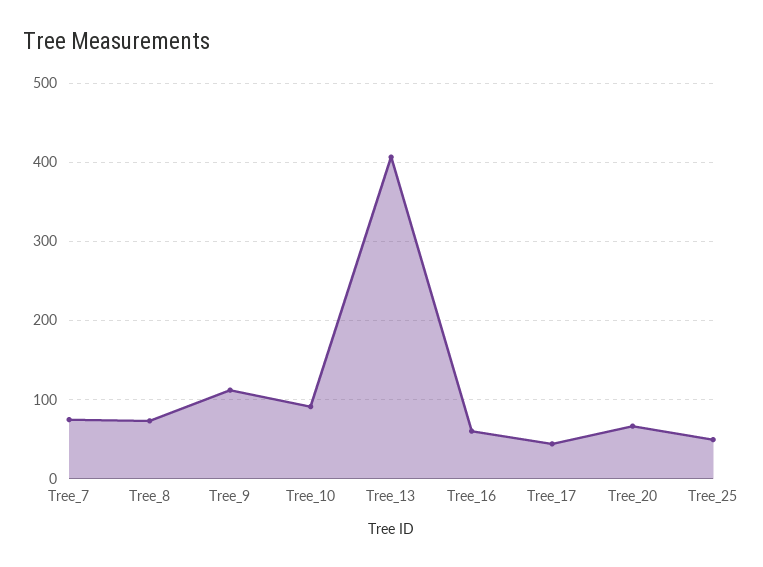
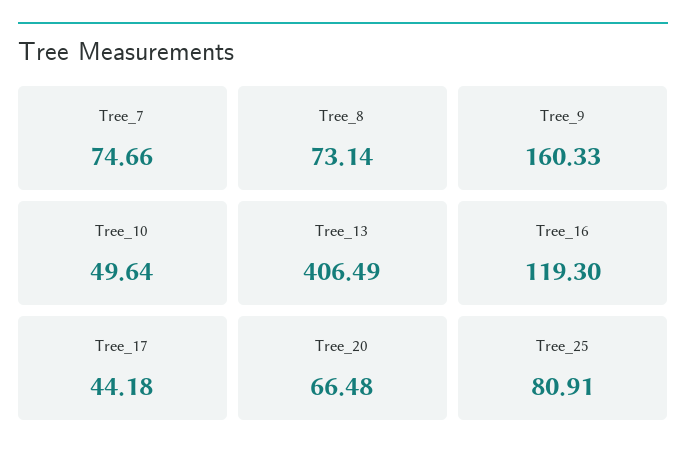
Tree_9: 110 -> 160.33
Tree_10: 90 -> 49.64
Tree_16: 60 -> 119.3
Tree_25: 50 -> 80.91

